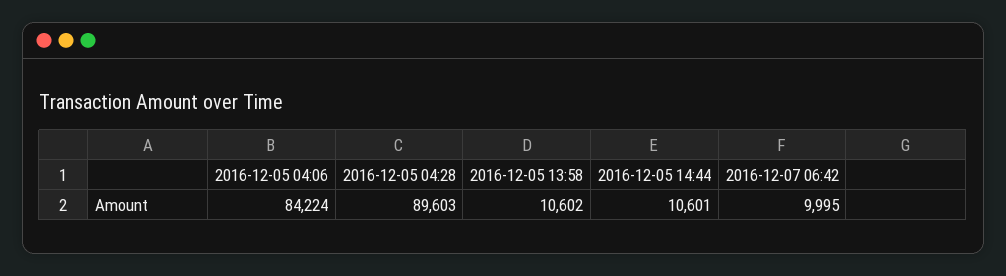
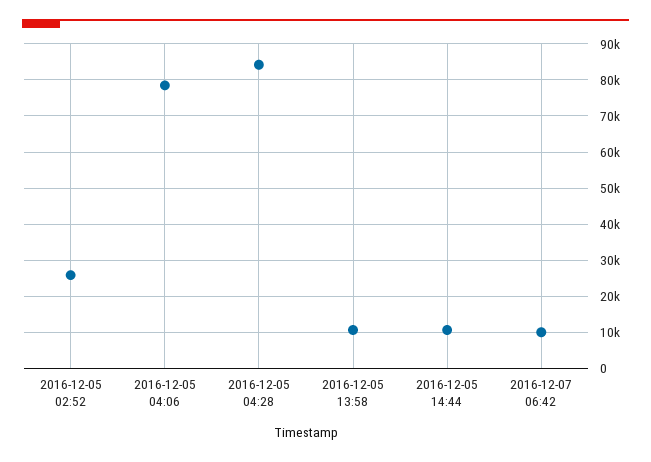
2016-12-05 04:06: 84224 -> 78000
2016-12-05 04:28: 89603 -> 84000
2016-12-05 02:52: none -> 26000

